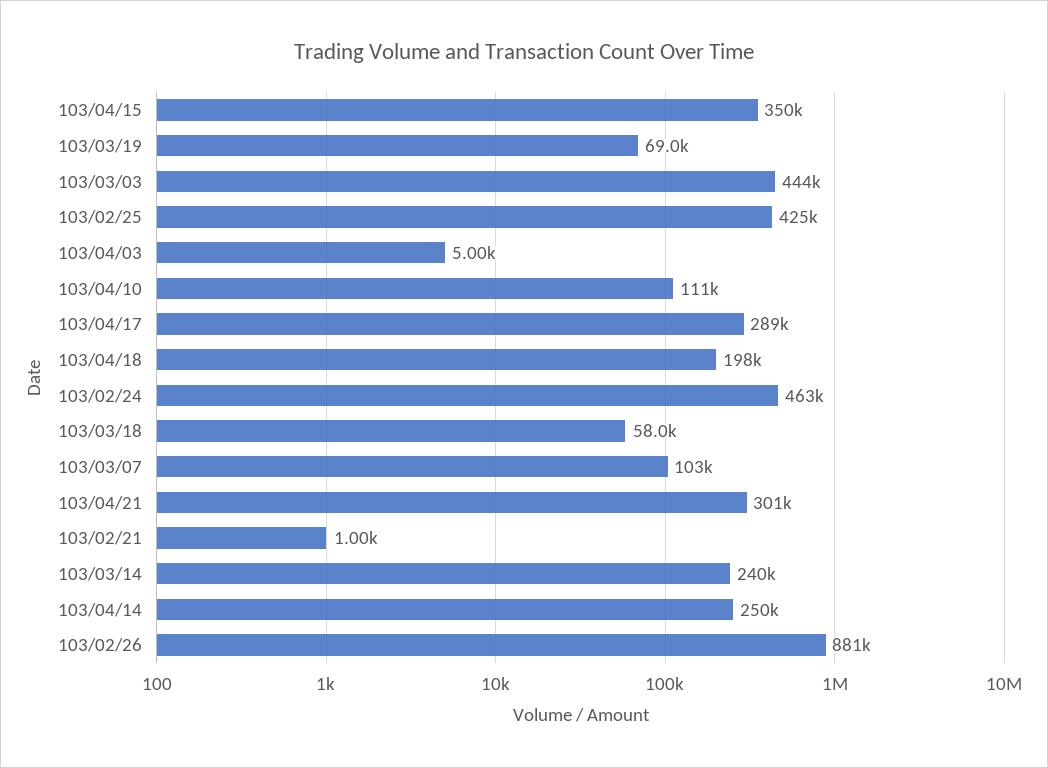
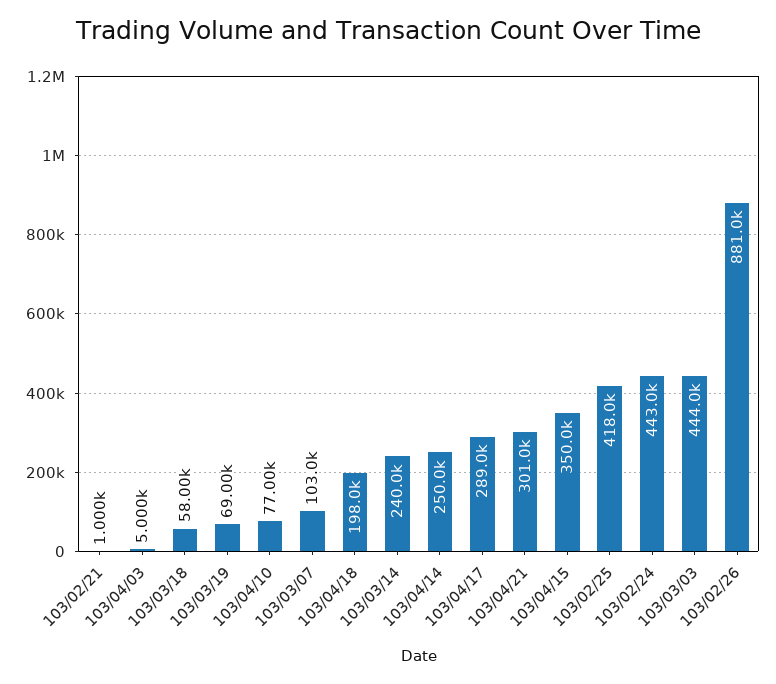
103/02/25: 425000 -> 418000
103/04/10: 111000 -> 77000
103/02/24: 463000 -> 443000

